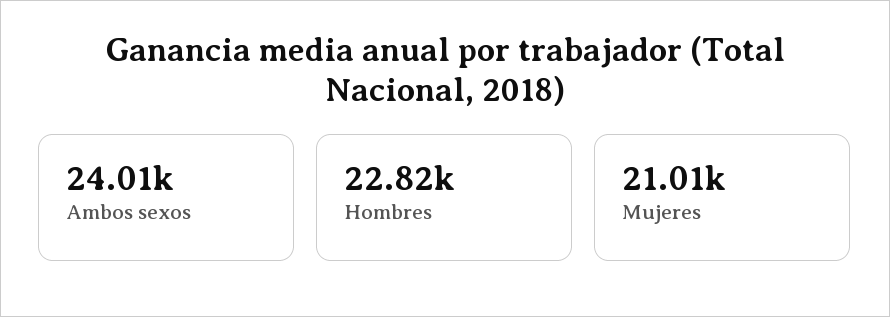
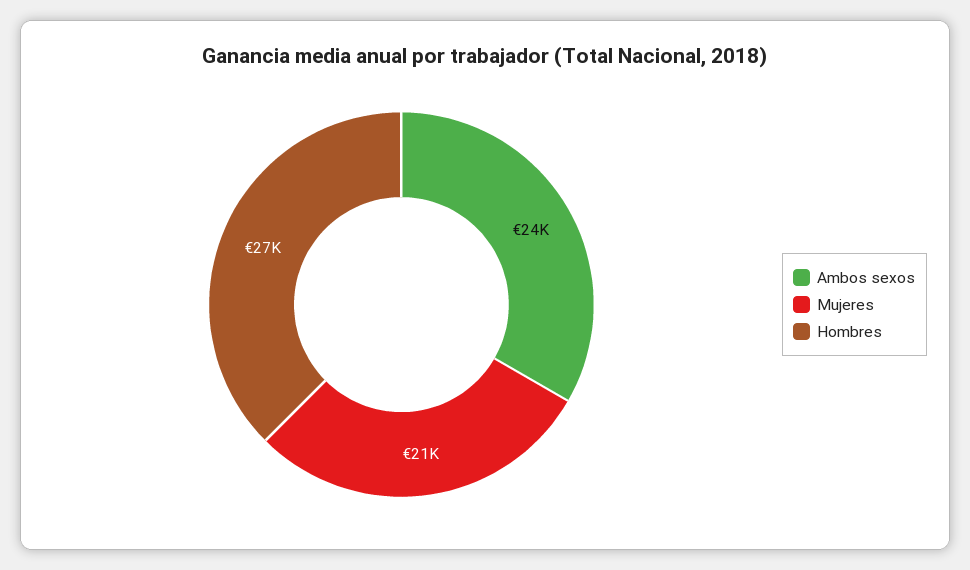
Hombres: 22820 -> 27000

